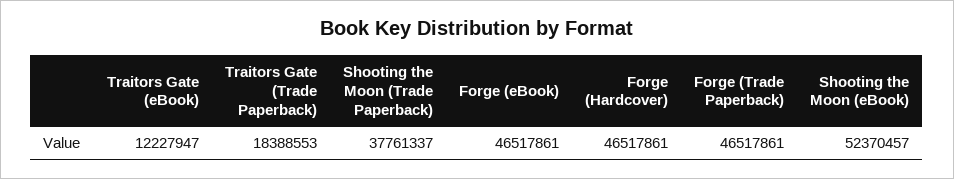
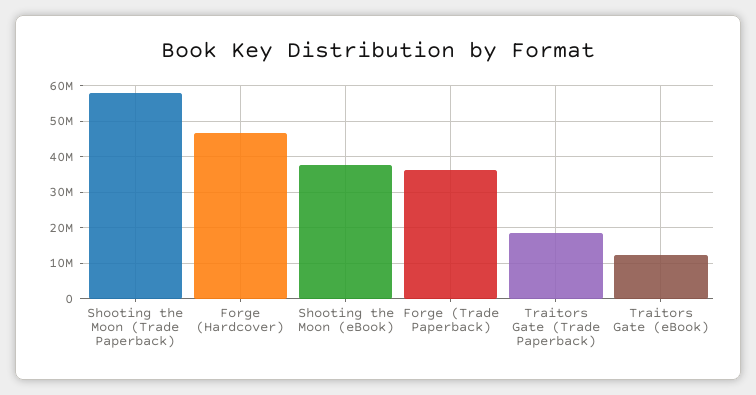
Shooting the Moon (Trade Paperback): 37761337 -> 58000000
Forge (eBook): 46517861 -> none
Forge (Trade Paperback): 46517861 -> 36000000
Shooting the Moon (eBook): 52370457 -> 38000000

